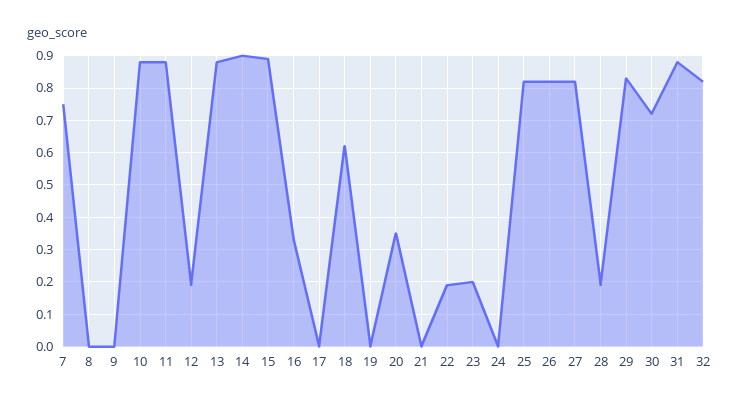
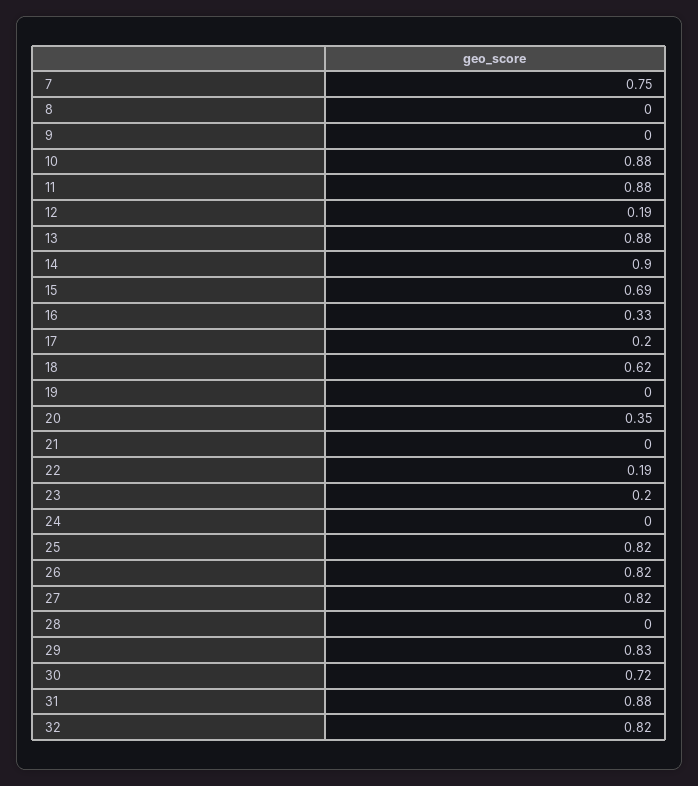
15: 0.9 -> 0.69
17: 0 -> 0.2
28: 0.2 -> 0

